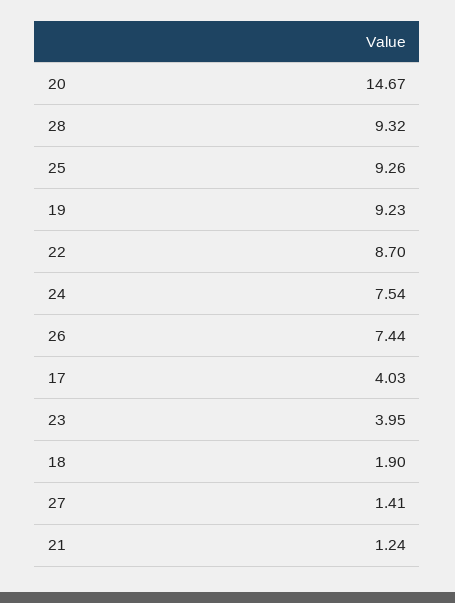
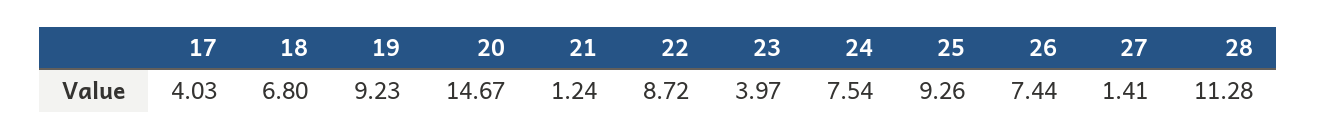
28: 9.32 -> 11.28
22: 8.7 -> 8.72
23: 3.95 -> 3.97
18: 1.9 -> 6.8

